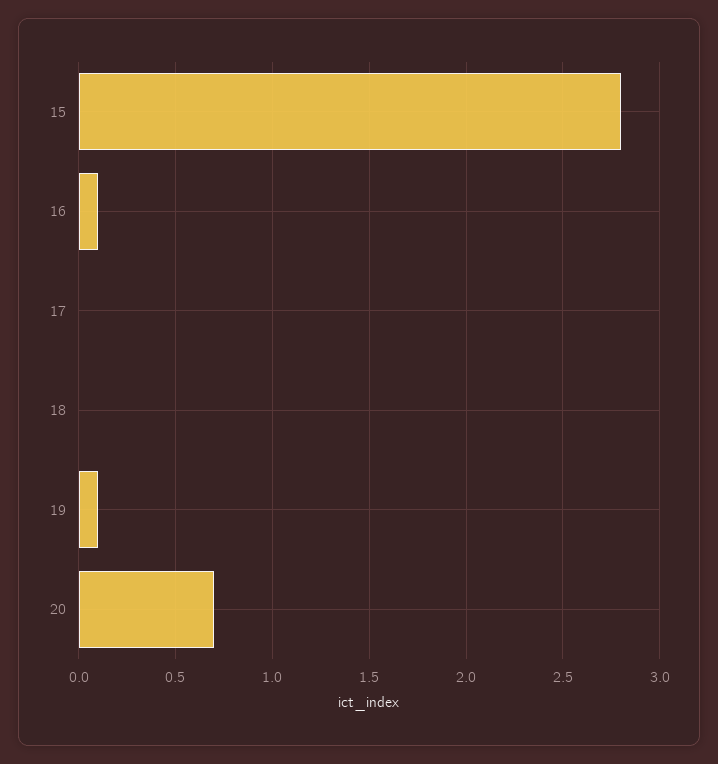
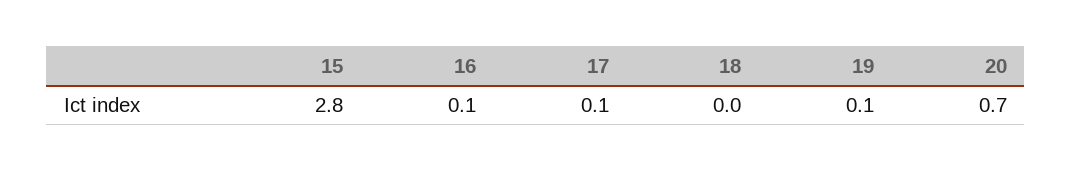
17: 0 -> 0.1

